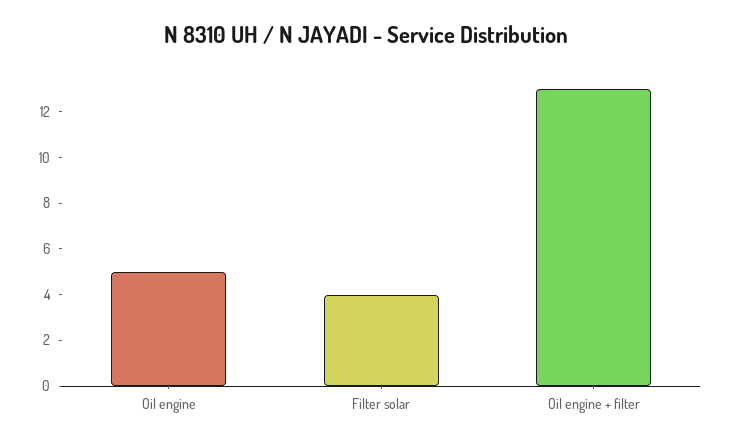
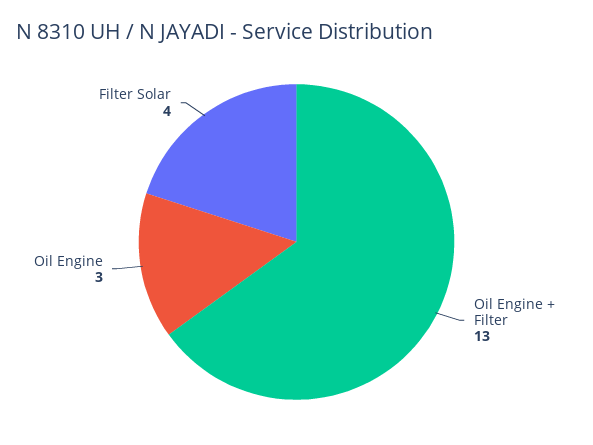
Oil engine: 5 -> 3

